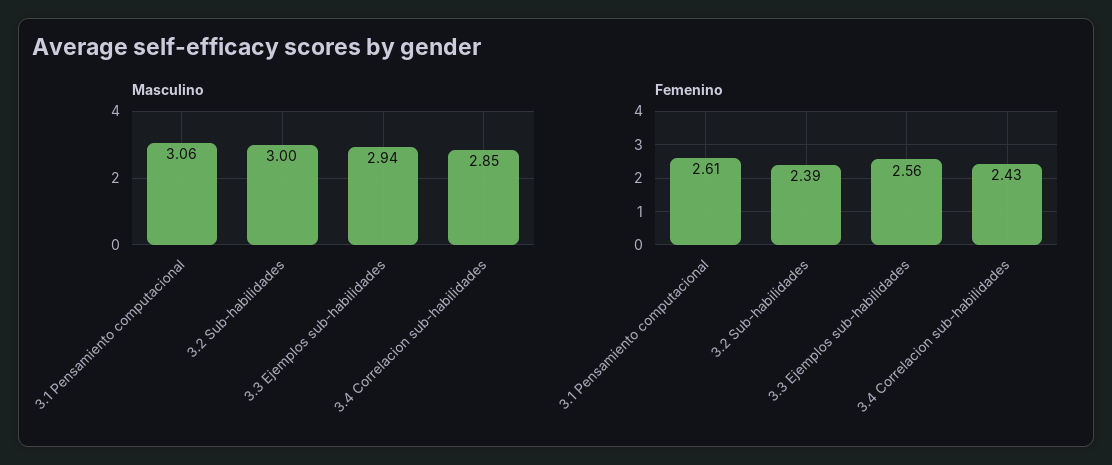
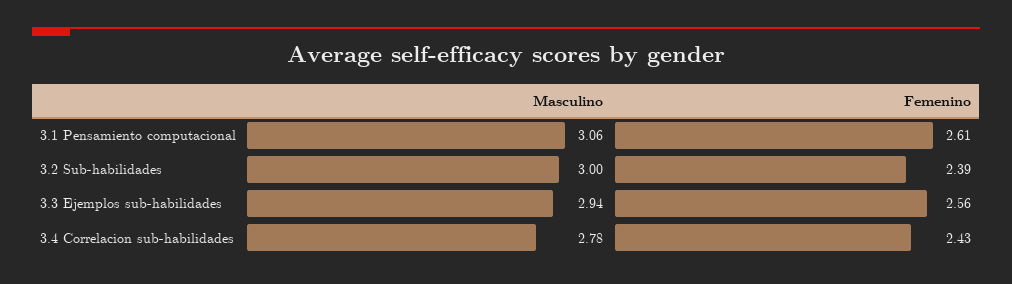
Masculino, 3.4 Correlacion sub-habilidades: 2.85 -> 2.78

